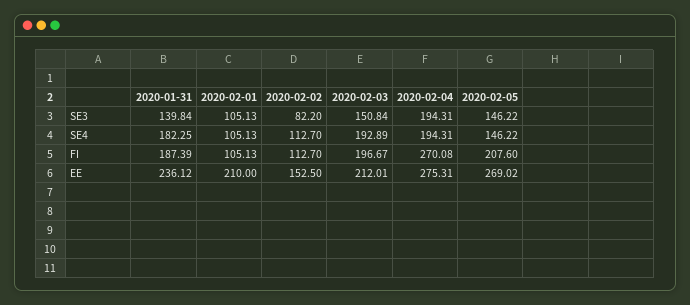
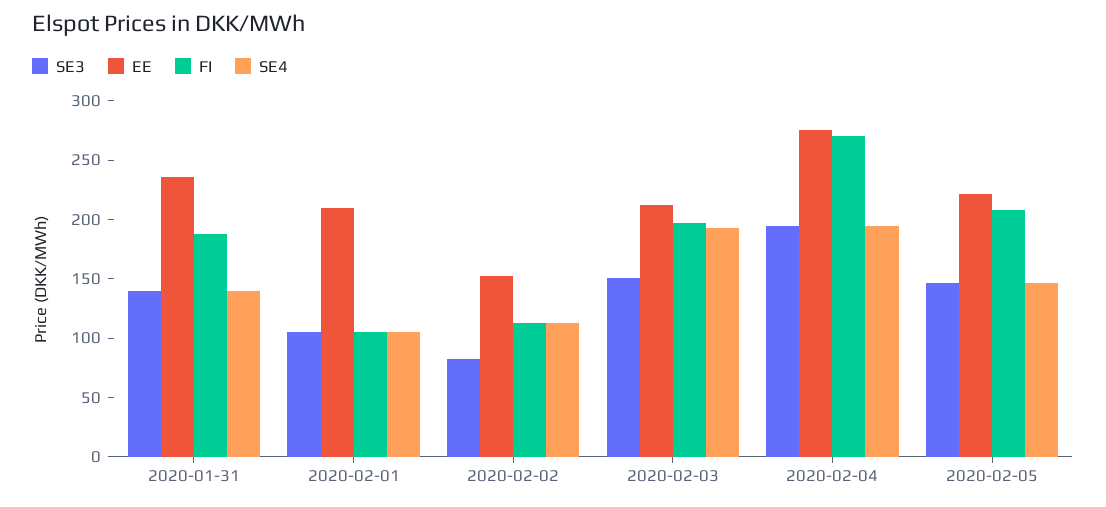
SE4, 2020-01-31: 182.25 -> 140
EE, 2020-02-05: 269.02 -> 220

